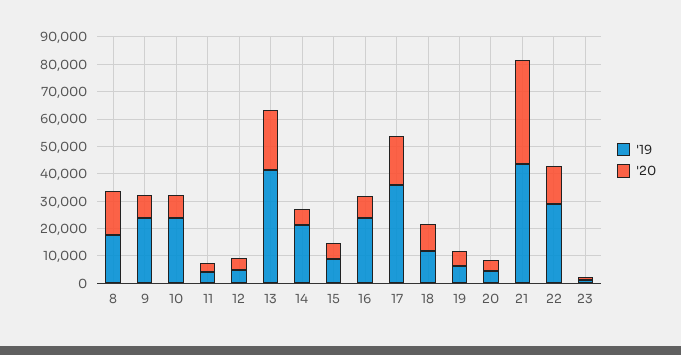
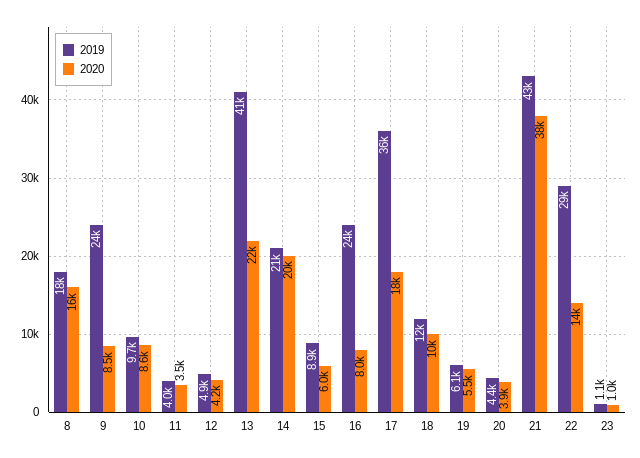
'19, 10: 25000 -> 9700
'20, 14: 5000 -> 20000

